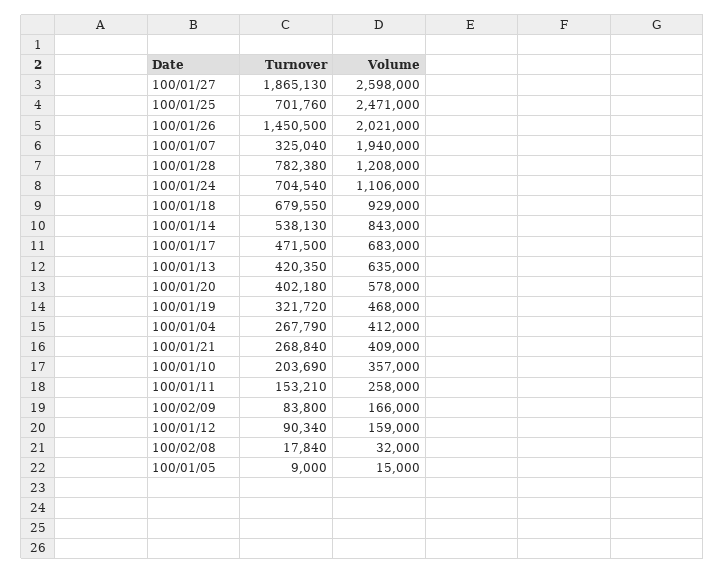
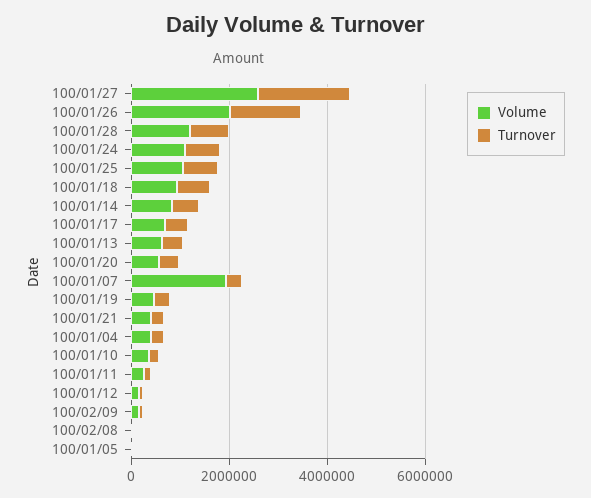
Volume, 100/01/25: 2471000 -> 1000000

